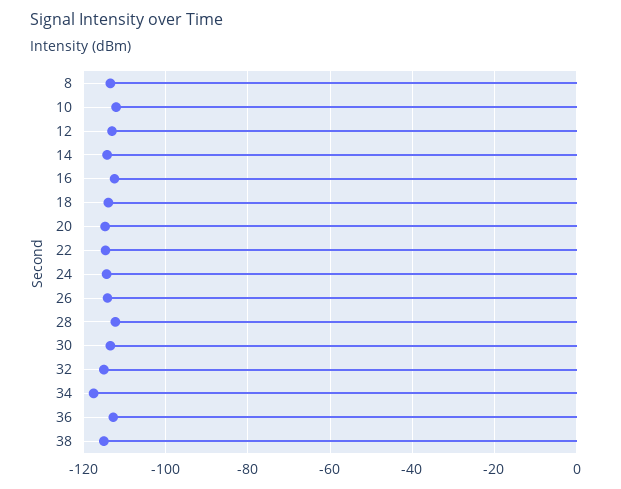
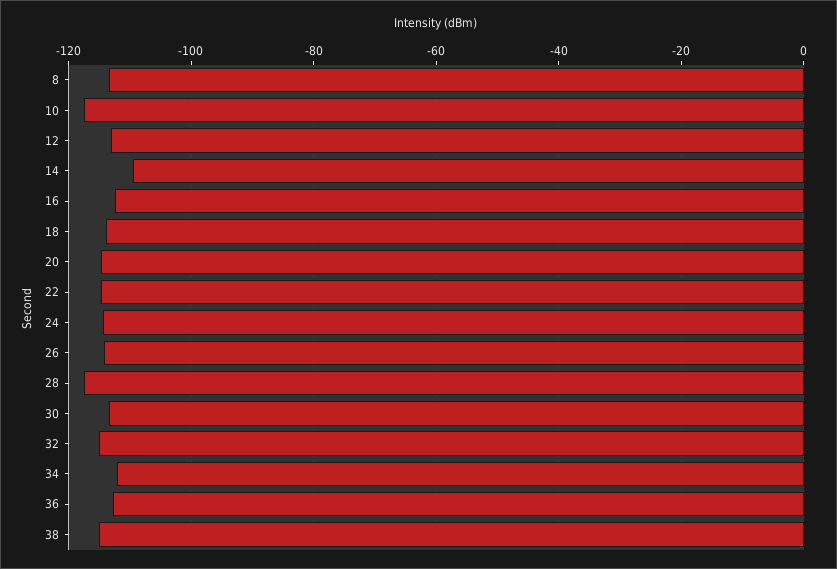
10: -112 -> -118
14: -114 -> -110
28: -112 -> -118
34: -118 -> -112

